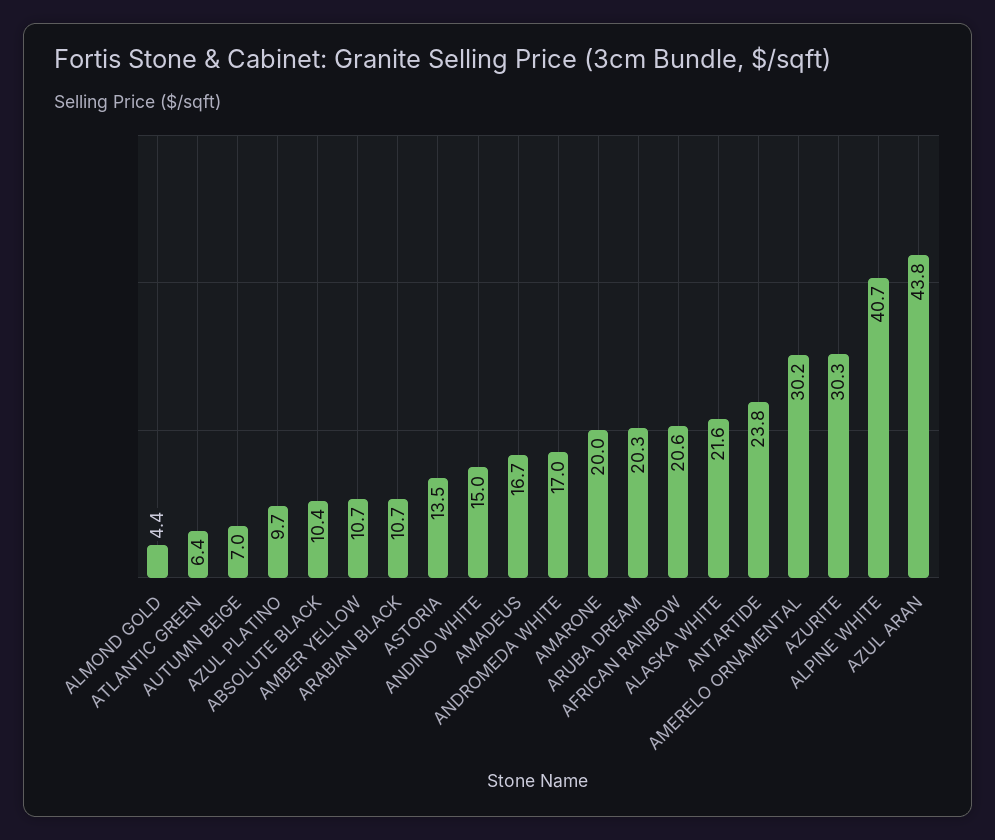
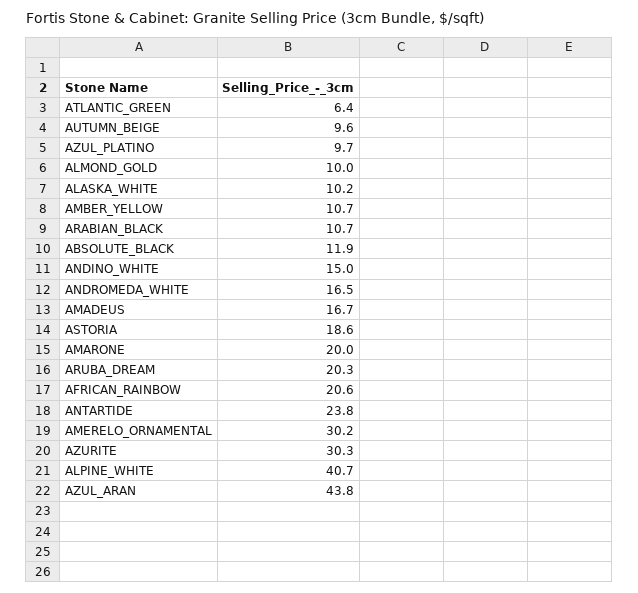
ALMOND GOLD: 4.4 -> 10
AUTUMN BEIGE: 7 -> 9.6
ABSOLUTE BLACK: 10.4 -> 11.9
ASTORIA: 13.5 -> 18.6
ANDROMEDA WHITE: 17 -> 16.5
ALASKA WHITE: 21.6 -> 10.2

